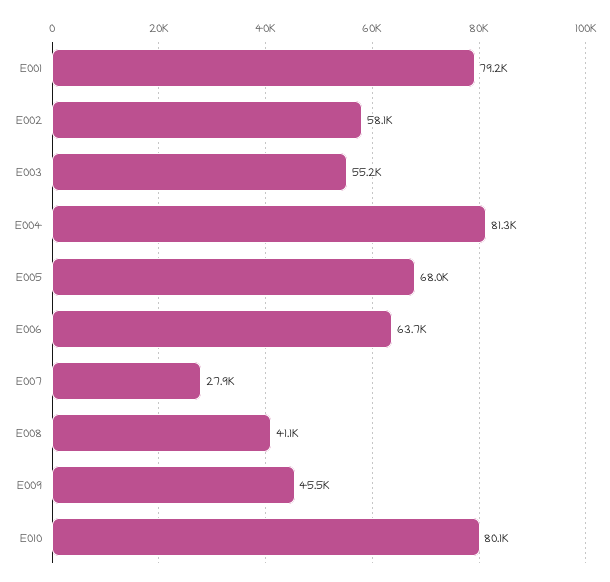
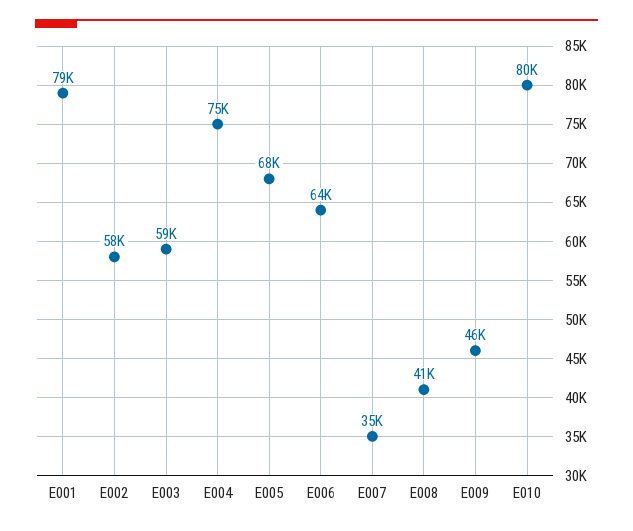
E003: 55200 -> 59000
E004: 81300 -> 75000
E007: 27900 -> 35000

